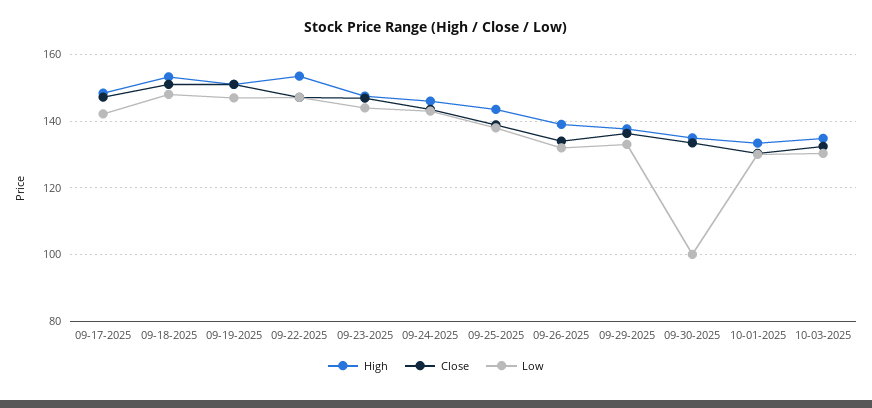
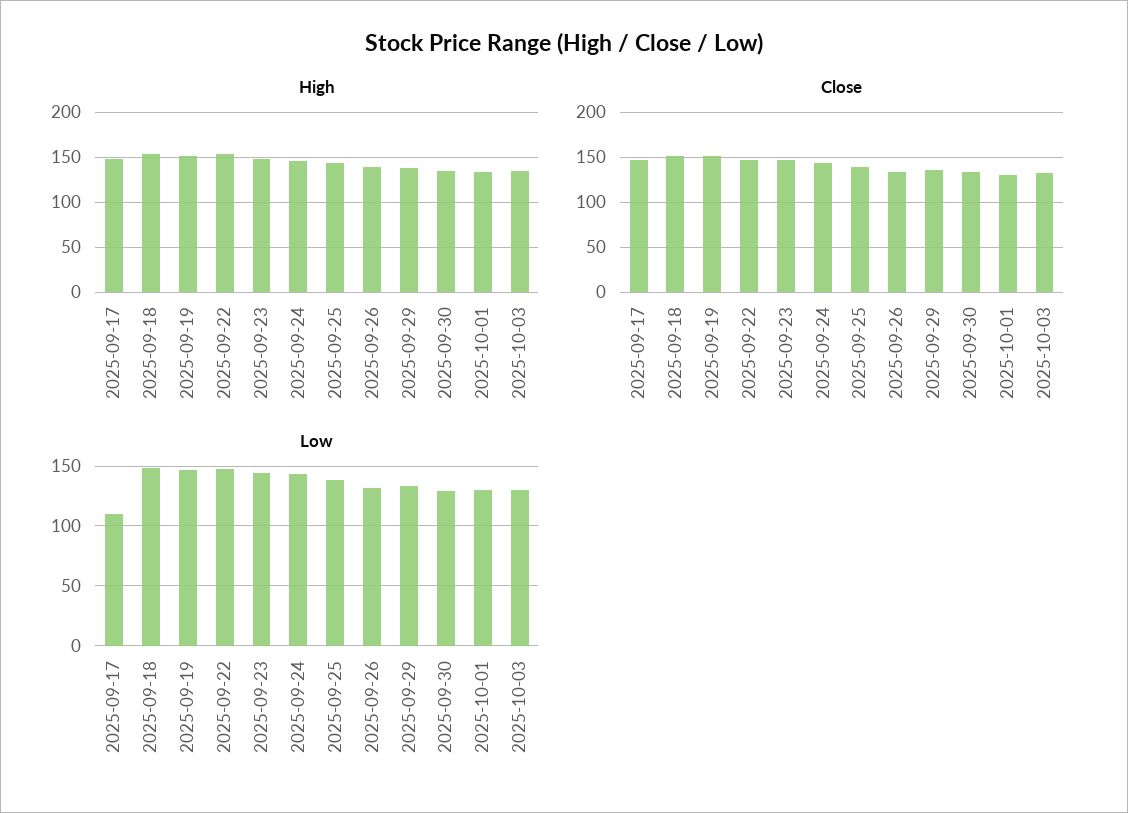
Low, 09-17-2025: 142 -> 110
Low, 09-30-2025: 100 -> 130

